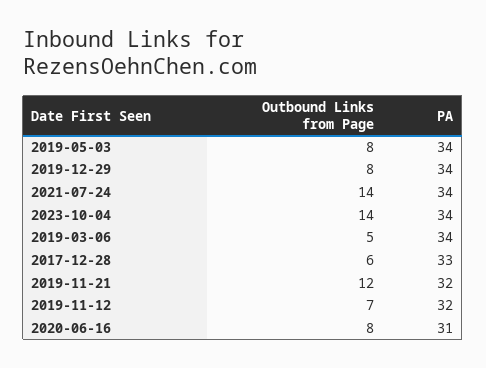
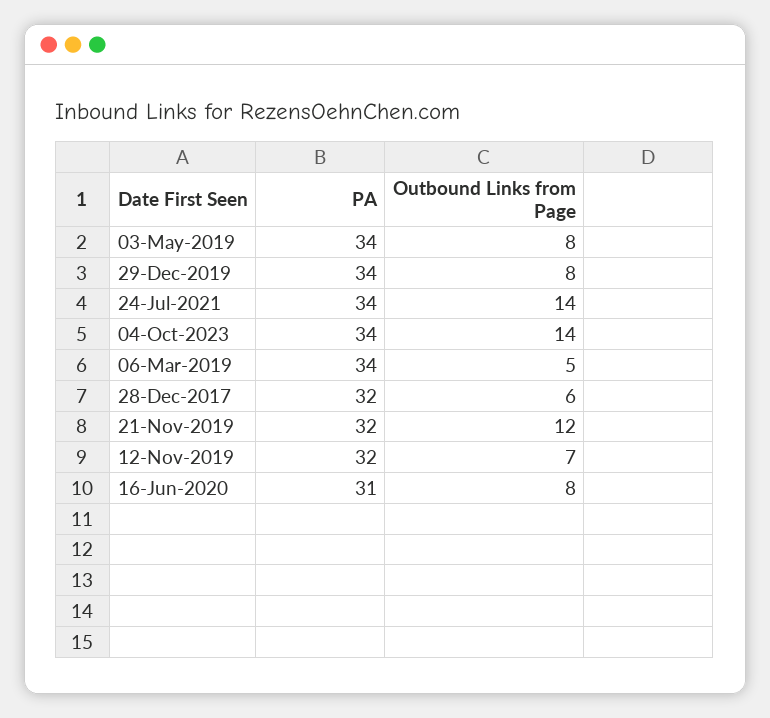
PA, 2017-12-28: 33 -> 32

